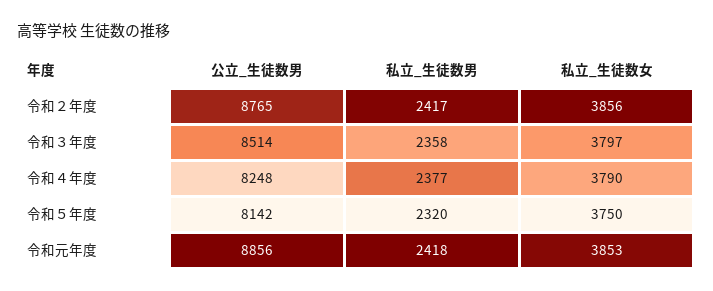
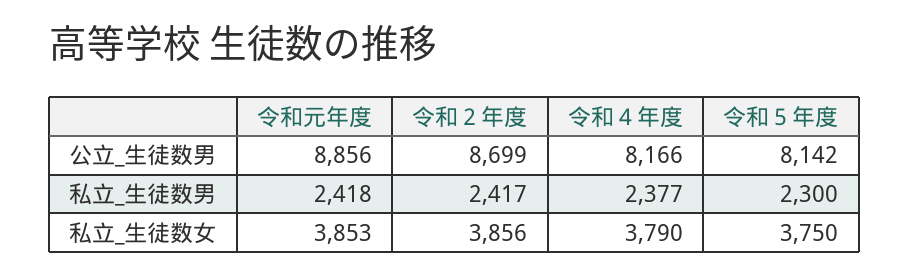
公立_生徒数男, 令和２年度: 8765 -> 8699
公立_生徒数男, 令和３年度: 8514 -> none
私立_生徒数男, 令和３年度: 2358 -> none
私立_生徒数女, 令和３年度: 3797 -> none
公立_生徒数男, 令和４年度: 8248 -> 8166
私立_生徒数男, 令和５年度: 2320 -> 2300

